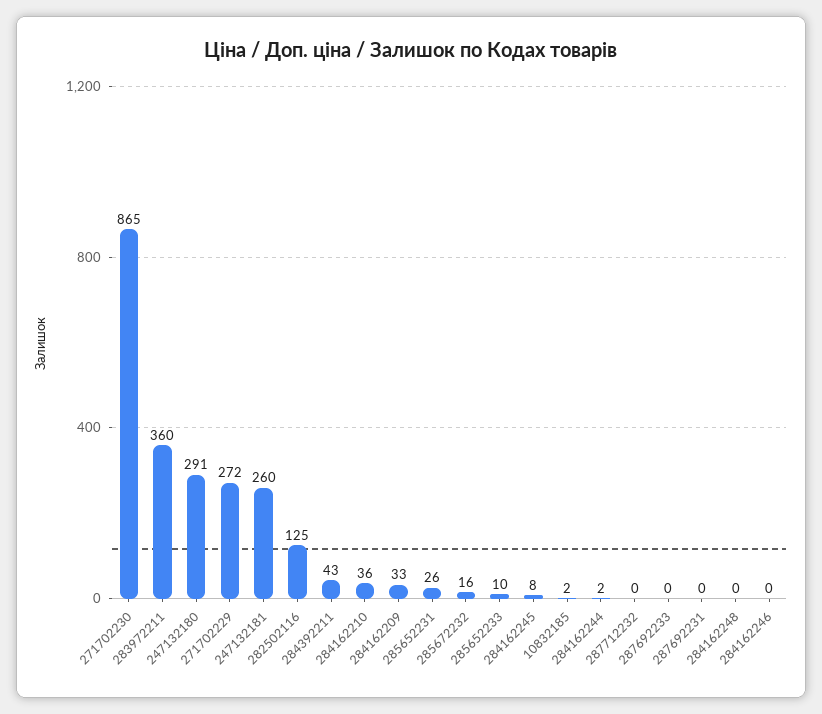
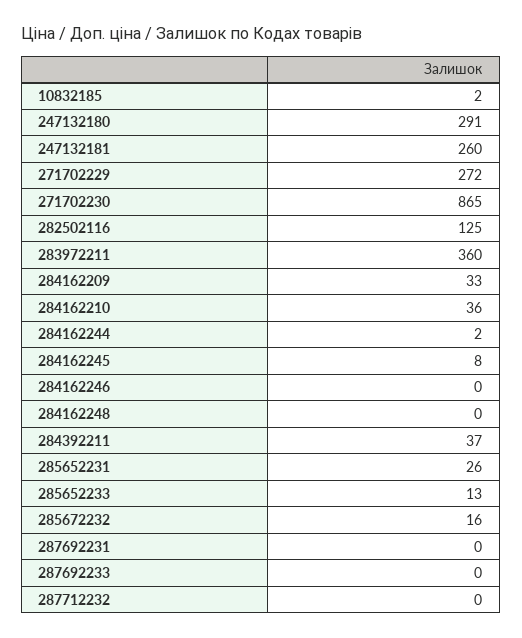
284392211: 43 -> 37
285652233: 10 -> 13

